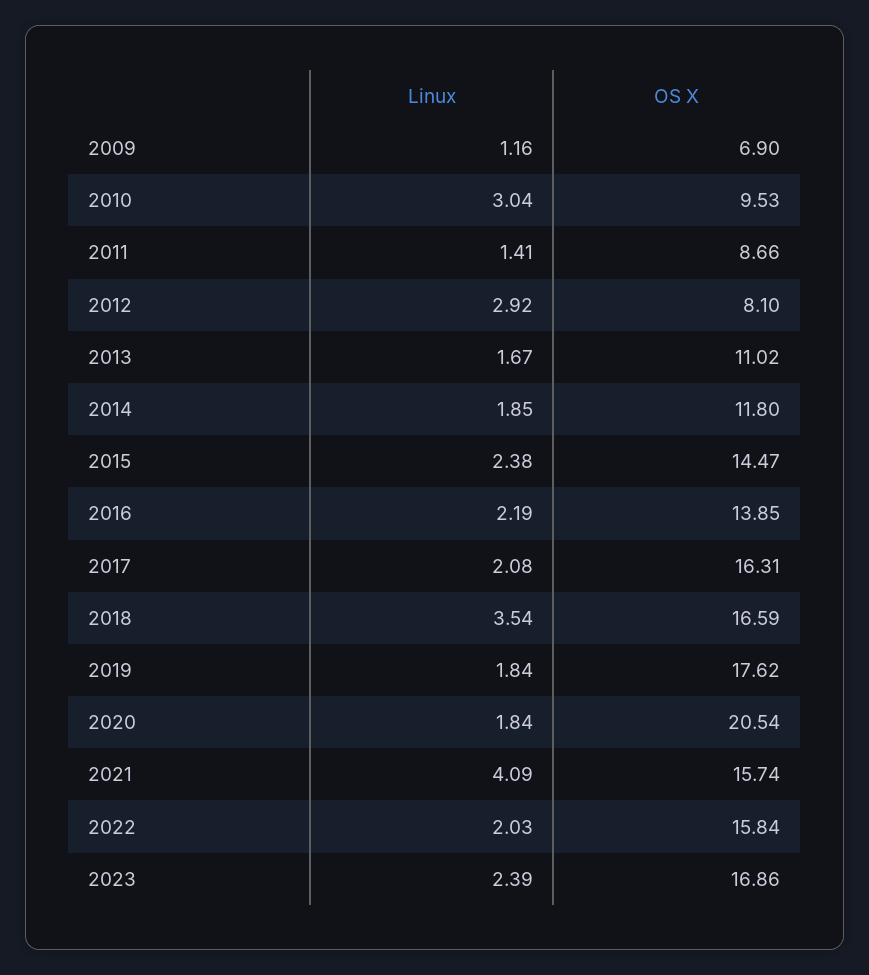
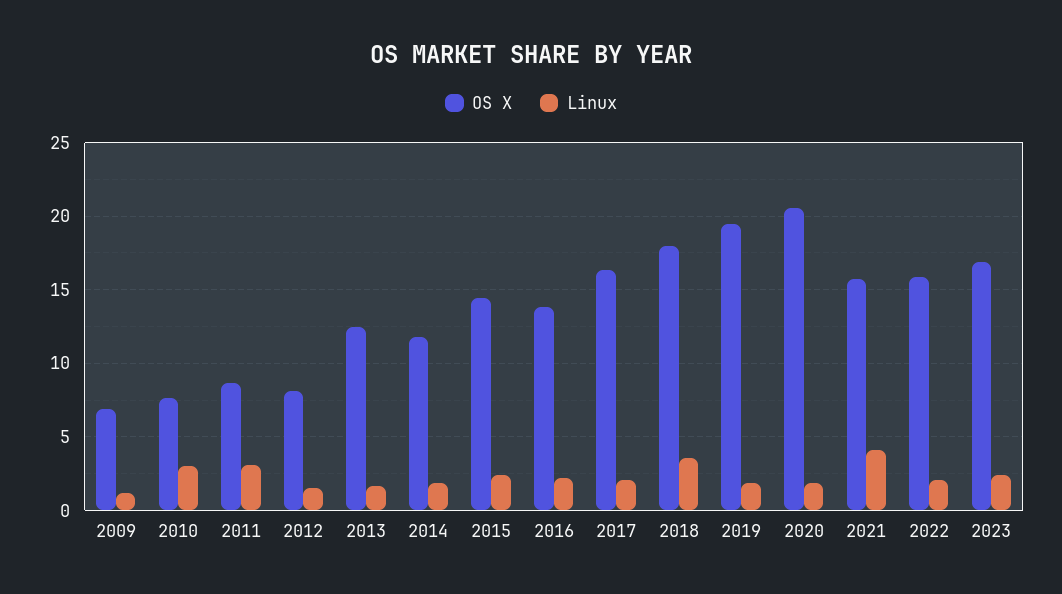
OS X, 2010: 9.53 -> 7.5
Linux, 2011: 1.41 -> 3
Linux, 2012: 2.92 -> 1.5
OS X, 2013: 11.02 -> 12.5
OS X, 2018: 16.59 -> 18
OS X, 2019: 17.62 -> 19.5

